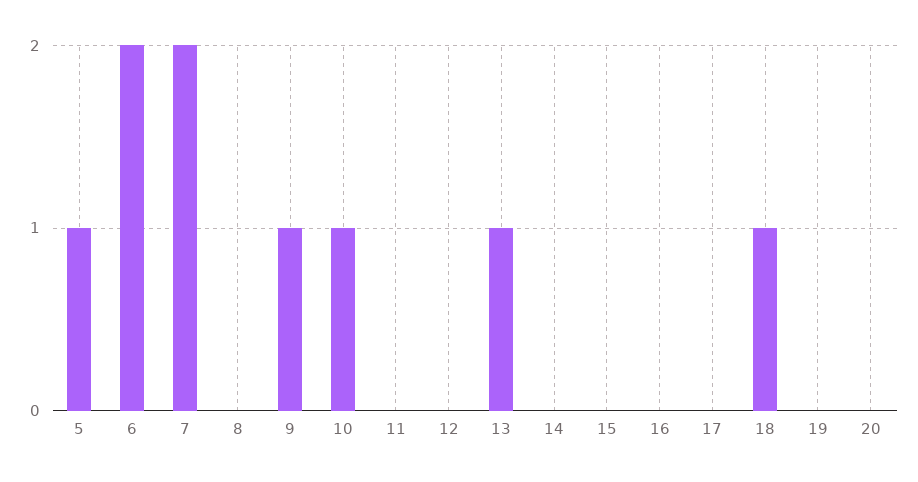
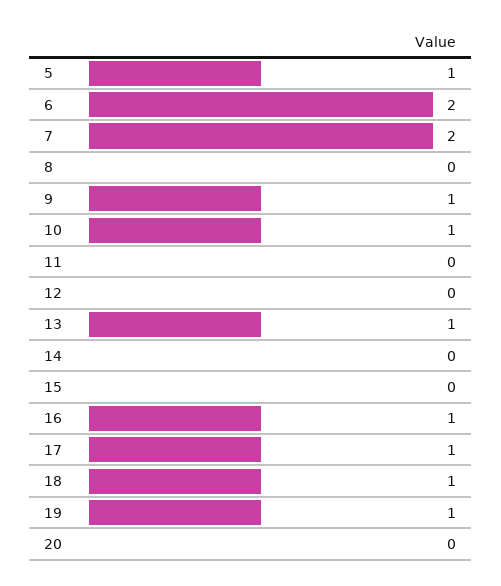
16: 0 -> 1
17: 0 -> 1
19: 0 -> 1

